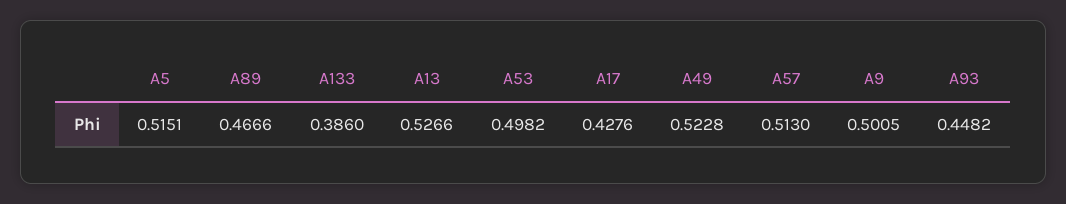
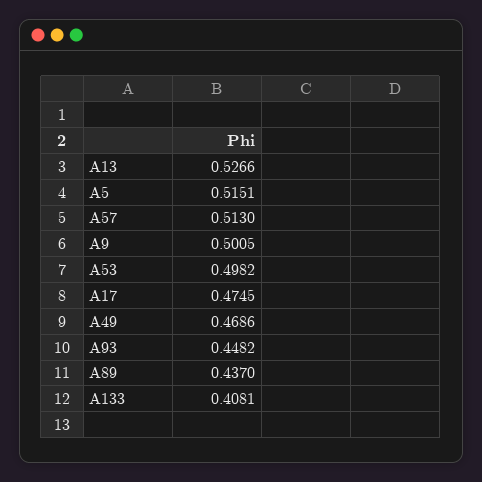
A89: 0.4666 -> 0.437
A133: 0.386 -> 0.4081
A17: 0.4276 -> 0.4745
A49: 0.5228 -> 0.4686

